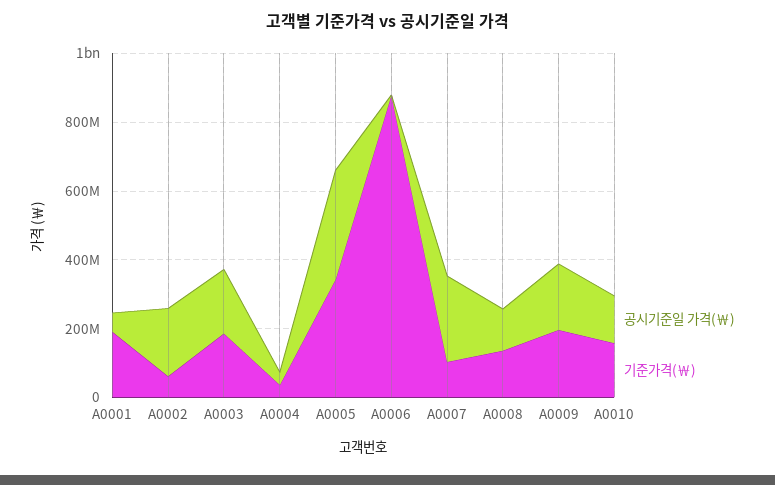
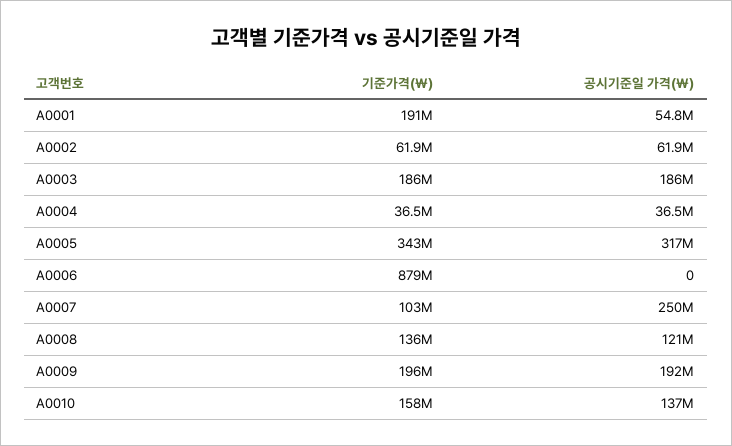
공시기준일 가격(￦), A0002: 200000000 -> 61900000

